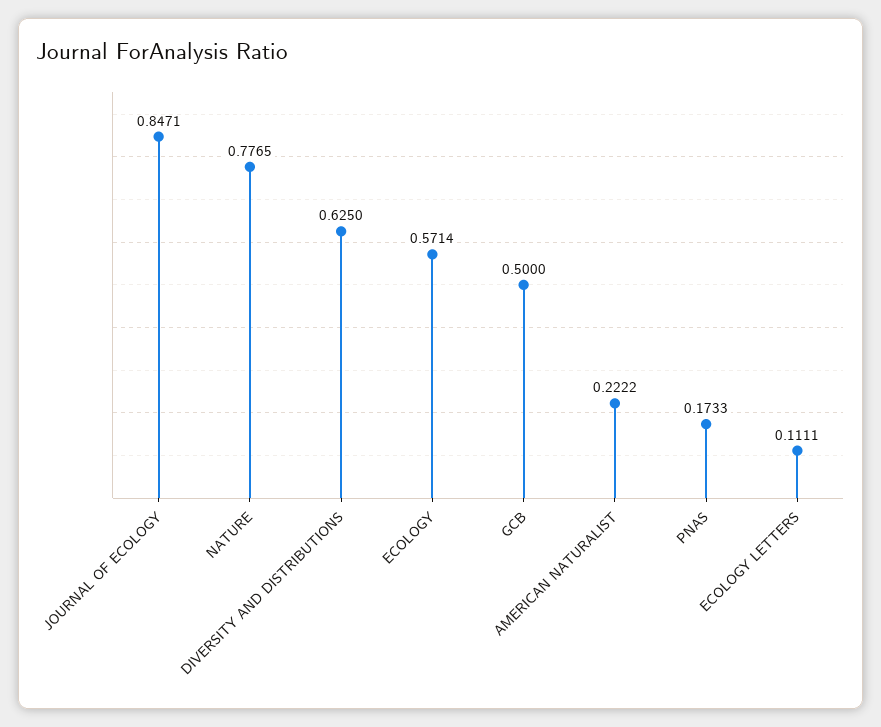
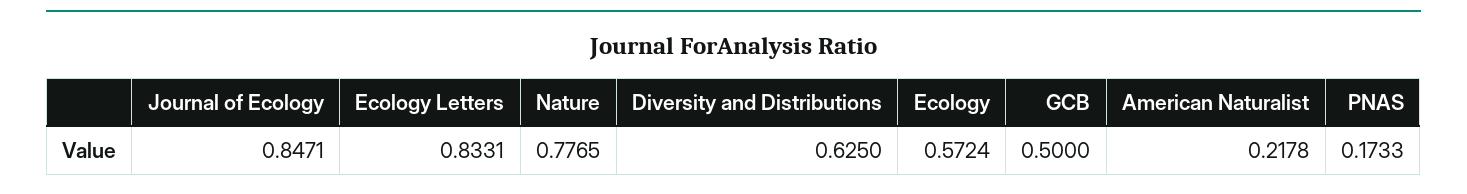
ECOLOGY: 0.5714 -> 0.5724
AMERICAN NATURALIST: 0.2222 -> 0.2178
ECOLOGY LETTERS: 0.1111 -> 0.8331

